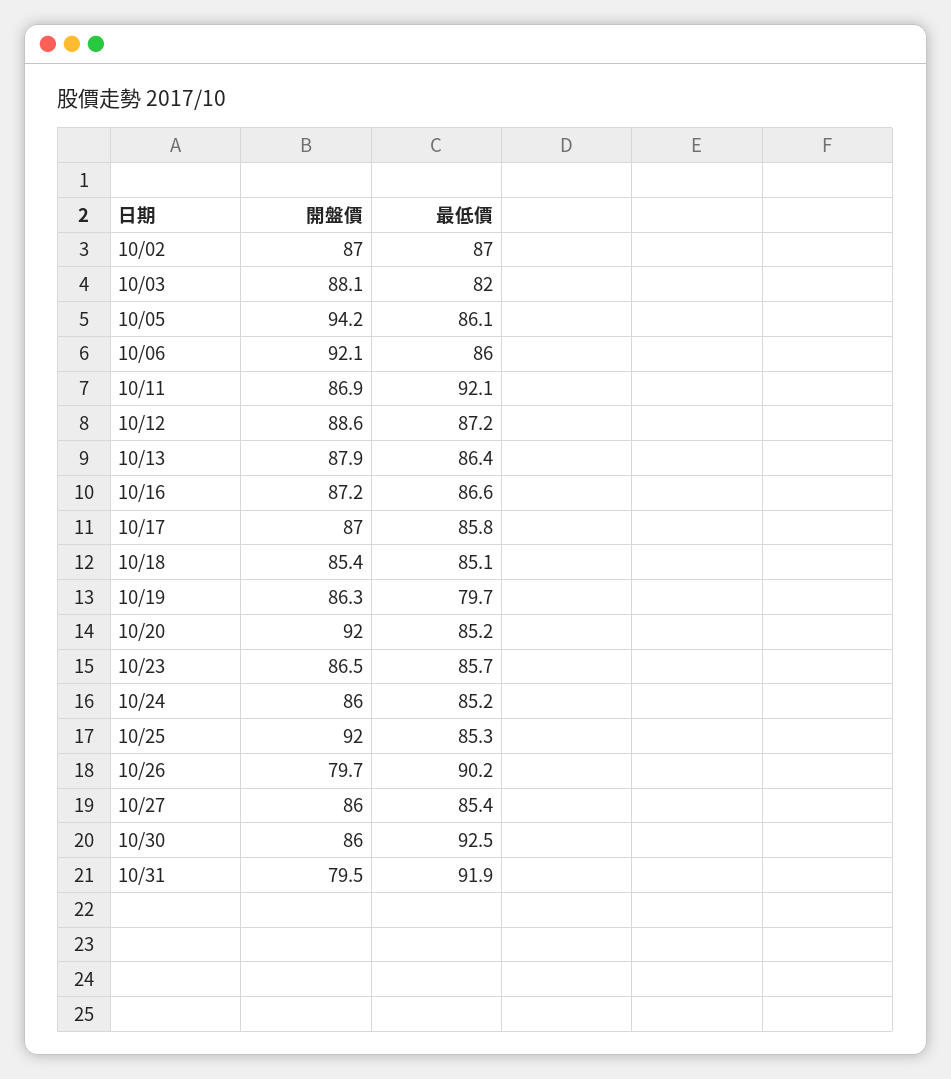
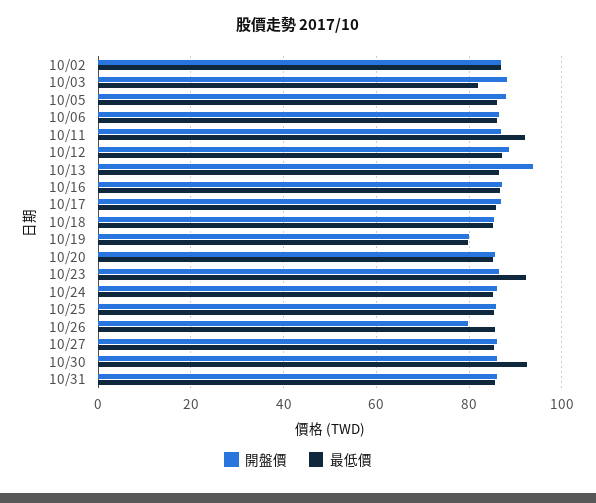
開盤價, 10/05: 94.2 -> 88
開盤價, 10/06: 92.1 -> 86
開盤價, 10/13: 87.9 -> 94
開盤價, 10/19: 86.3 -> 80
開盤價, 10/20: 92 -> 86
最低價, 10/23: 85.7 -> 92
開盤價, 10/25: 92 -> 86
最低價, 10/26: 90.2 -> 86
開盤價, 10/31: 79.5 -> 86
最低價, 10/31: 91.9 -> 86

